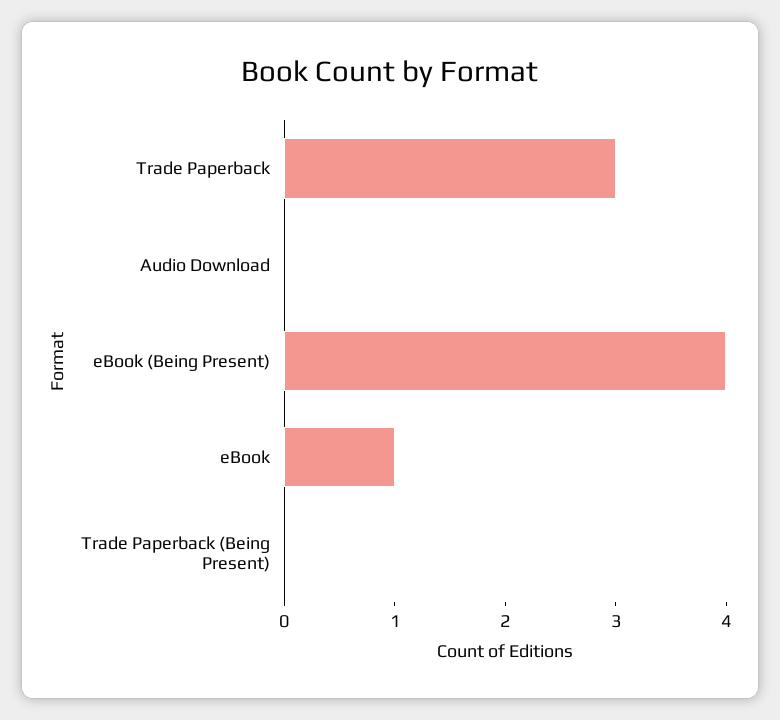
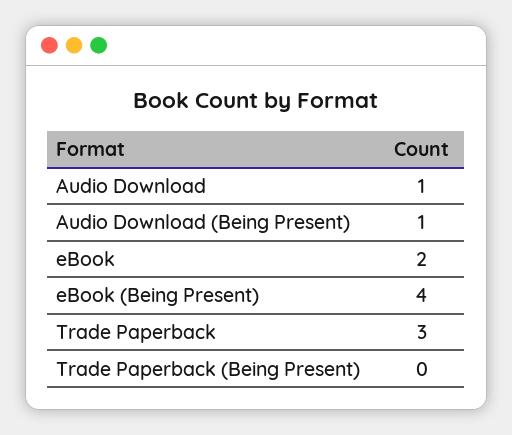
Audio Download: 0 -> 1
eBook: 1 -> 2
Audio Download (Being Present): none -> 1

